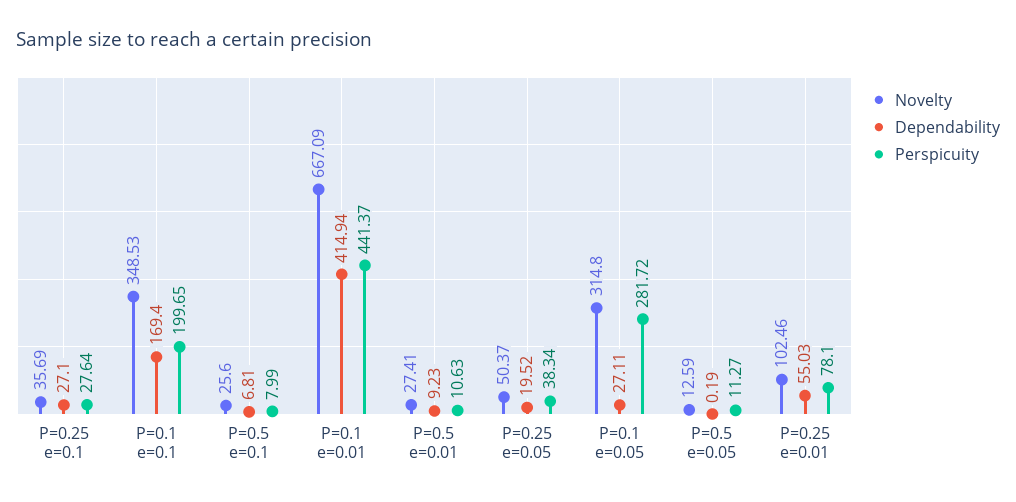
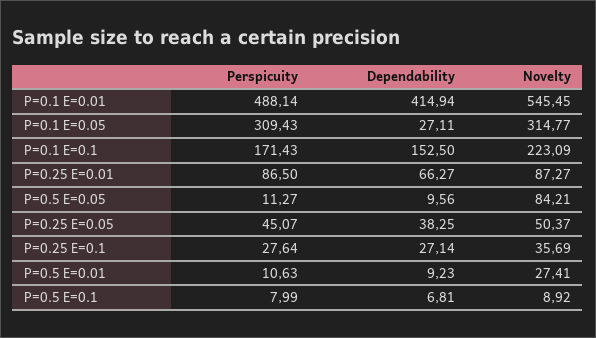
Dependability, P=0.25 e=0.1: 27.1 -> 27.14
Novelty, P=0.1 e=0.1: 348.53 -> 223.09
Dependability, P=0.1 e=0.1: 169.4 -> 152.5
Perspicuity, P=0.1 e=0.1: 199.65 -> 171.43
Novelty, P=0.5 e=0.1: 25.6 -> 8.92
Novelty, P=0.1 e=0.01: 667.09 -> 545.45
Perspicuity, P=0.1 e=0.01: 441.37 -> 488.14
Dependability, P=0.25 e=0.05: 19.52 -> 38.25
Perspicuity, P=0.25 e=0.05: 38.34 -> 45.07
Novelty, P=0.1 e=0.05: 314.8 -> 314.77
Perspicuity, P=0.1 e=0.05: 281.72 -> 309.43
Novelty, P=0.5 e=0.05: 12.59 -> 84.21
Dependability, P=0.5 e=0.05: 0.19 -> 9.56
Novelty, P=0.25 e=0.01: 102.46 -> 87.27
Dependability, P=0.25 e=0.01: 55.03 -> 66.27
Perspicuity, P=0.25 e=0.01: 78.1 -> 86.5

